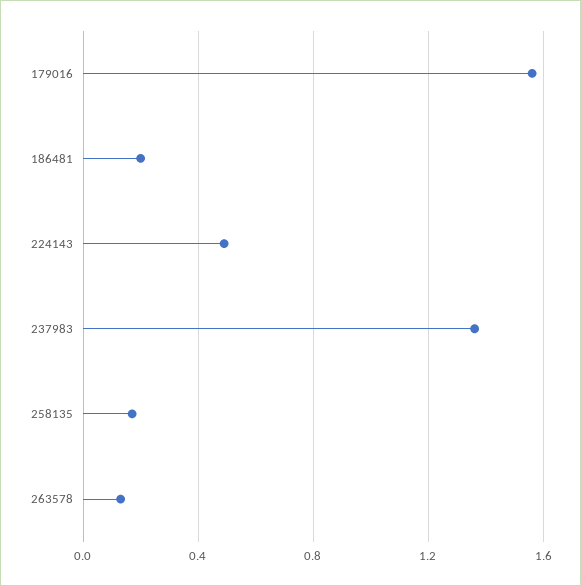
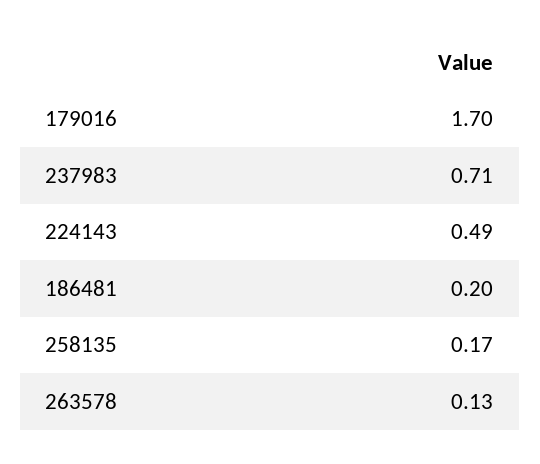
179016: 1.55 -> 1.7
237983: 1.35 -> 0.71

